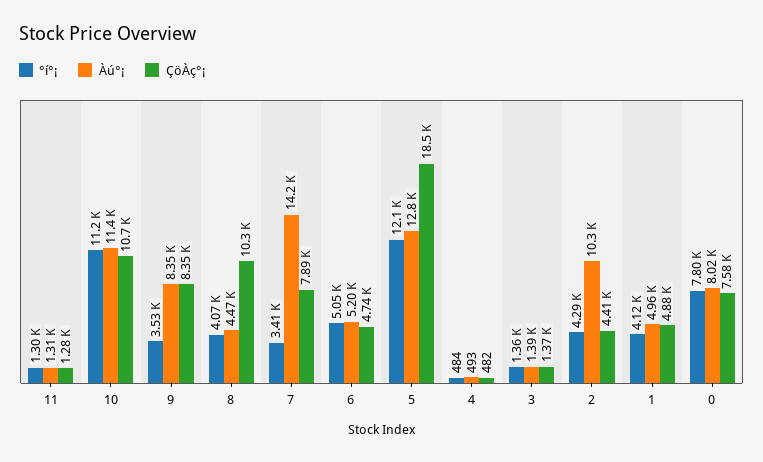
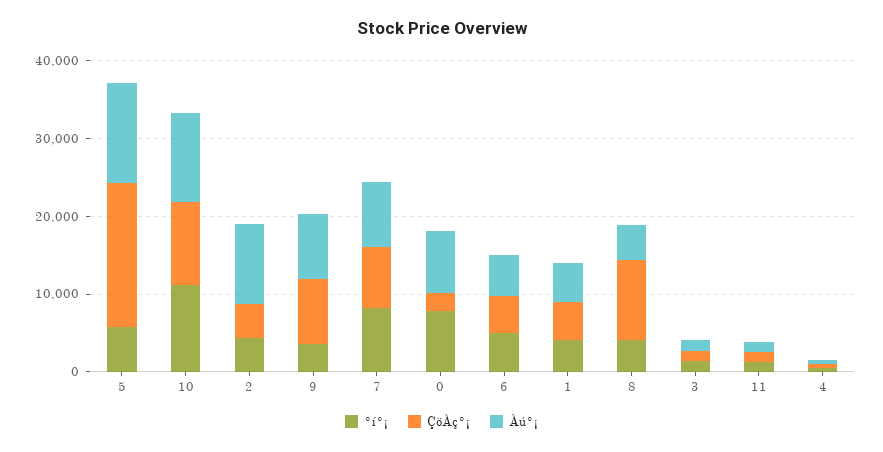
°í°¡, 7: 3410 -> 8000
Àú°¡, 7: 14200 -> 8000
°í°¡, 5: 12100 -> 6000
ÇöÀç°¡, 0: 7580 -> 2000

